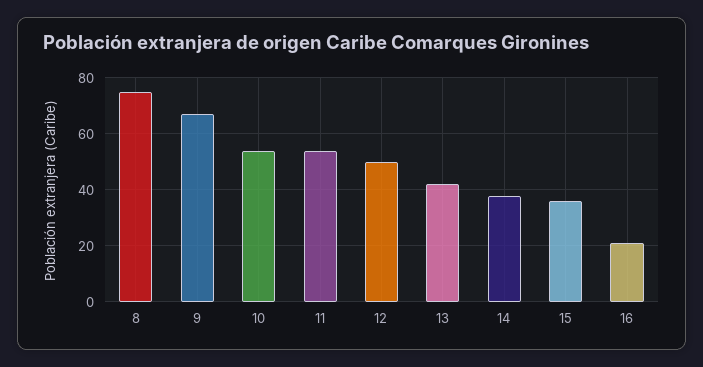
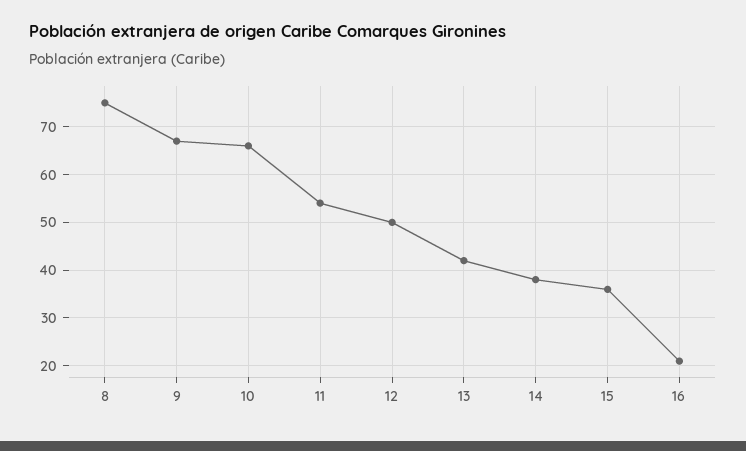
10: 55 -> 65

